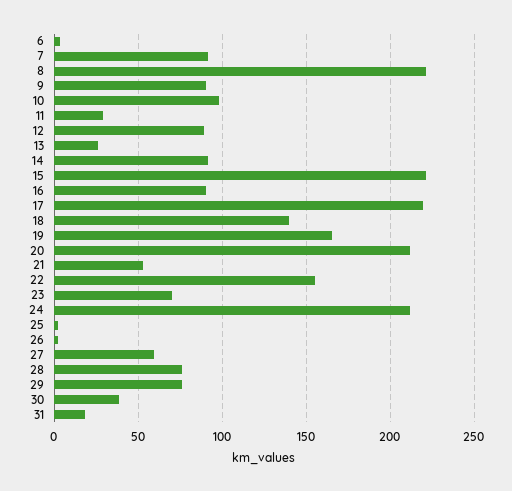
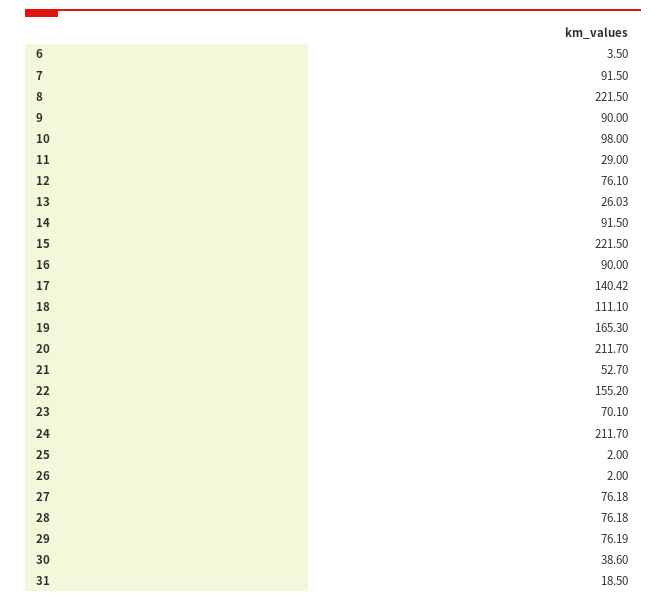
12: 90 -> 76.1
17: 220 -> 140.42
18: 140 -> 111.1
27: 60 -> 76.18

